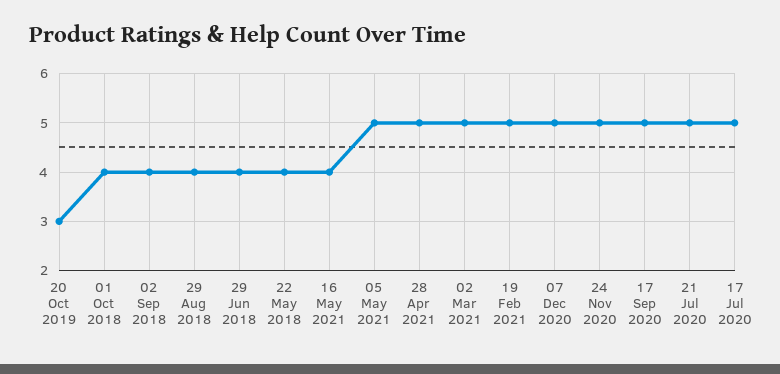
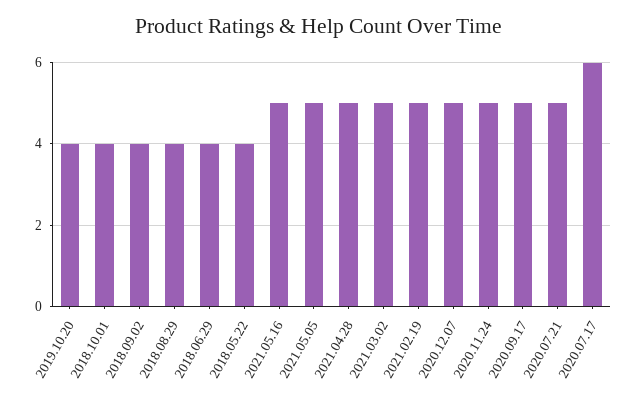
20 Oct 2019: 3 -> 4
16 May 2021: 4 -> 5
17 Jul 2020: 5 -> 6

